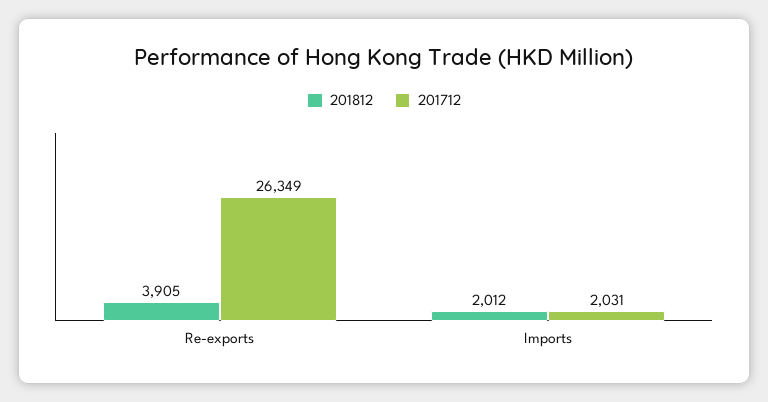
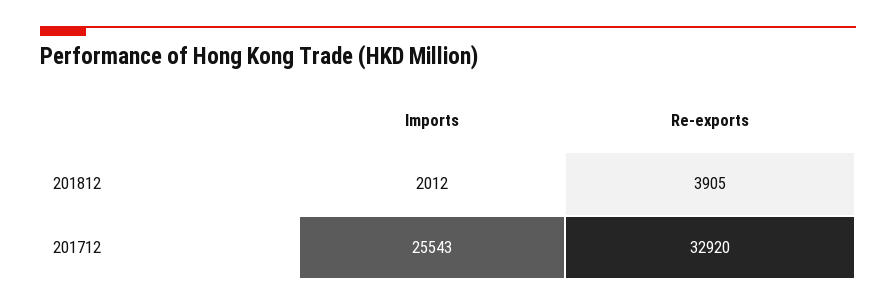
201712, Re-exports: 26349 -> 32920
201712, Imports: 2031 -> 25543

